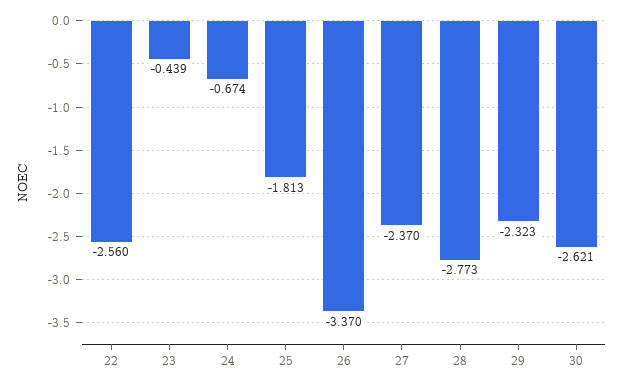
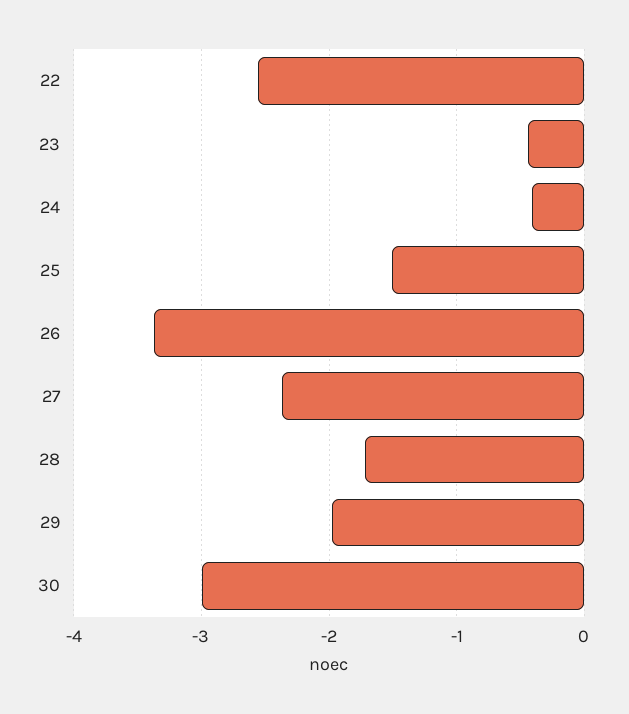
24: -0.674 -> -0.4
25: -1.813 -> -1.5
28: -2.773 -> -1.7
29: -2.323 -> -2
30: -2.621 -> -3

